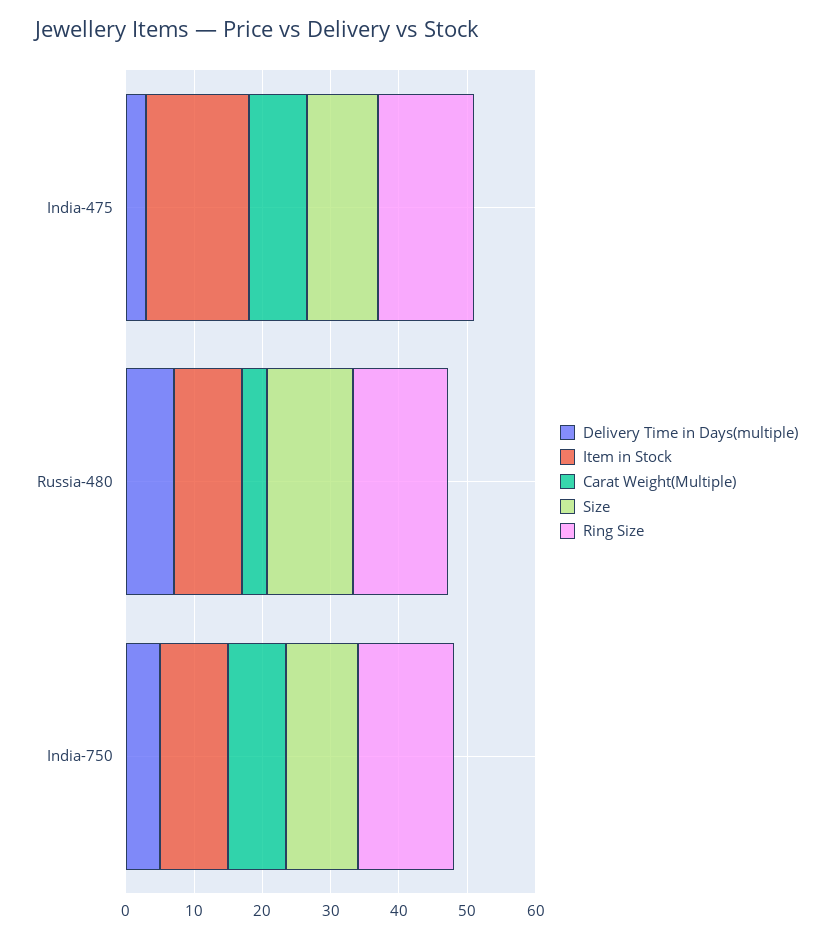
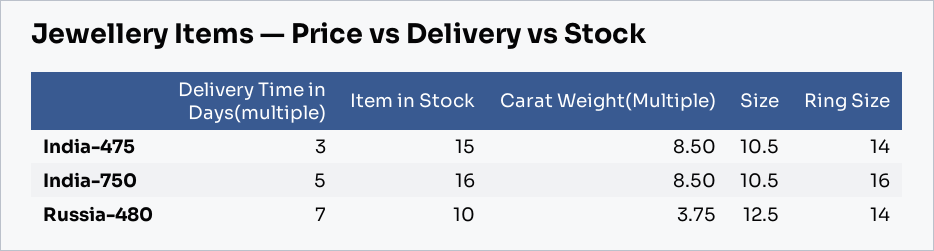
Item in Stock, India-750: 10 -> 16
Ring Size, India-750: 14 -> 16

